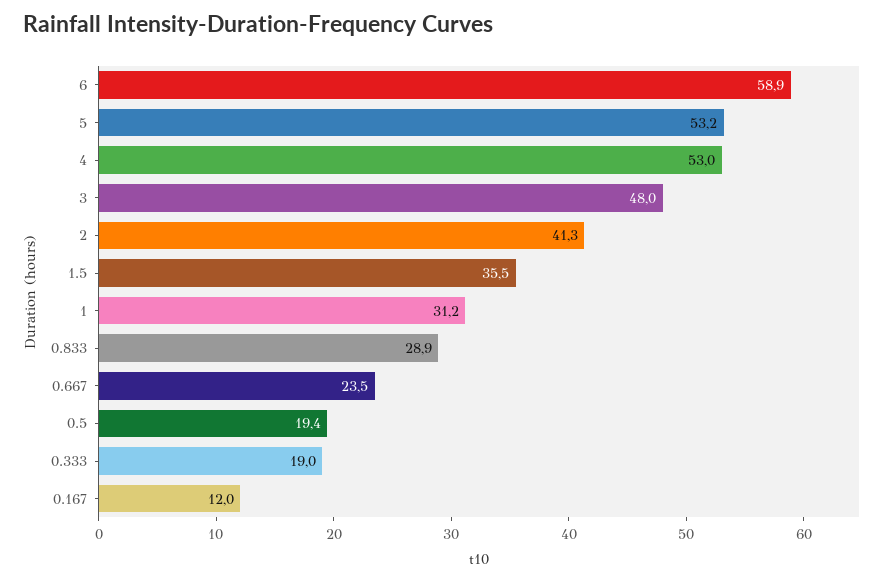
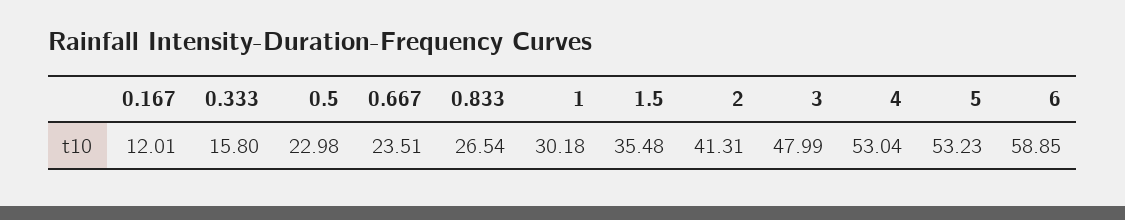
1: 31.2 -> 30.18
0.833: 28.9 -> 26.54
0.5: 19.4 -> 22.98
0.333: 19 -> 15.8

